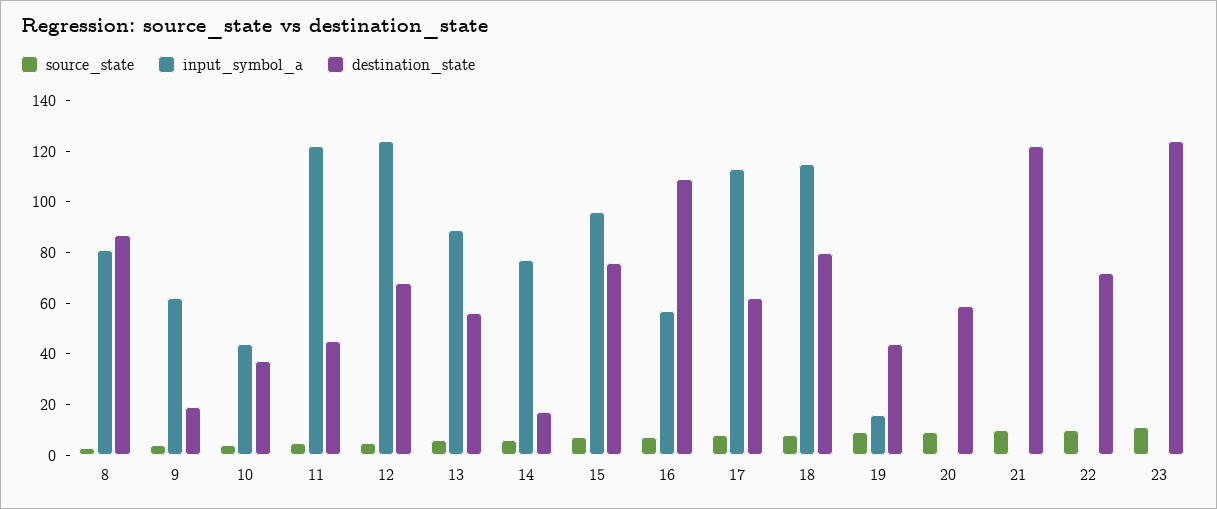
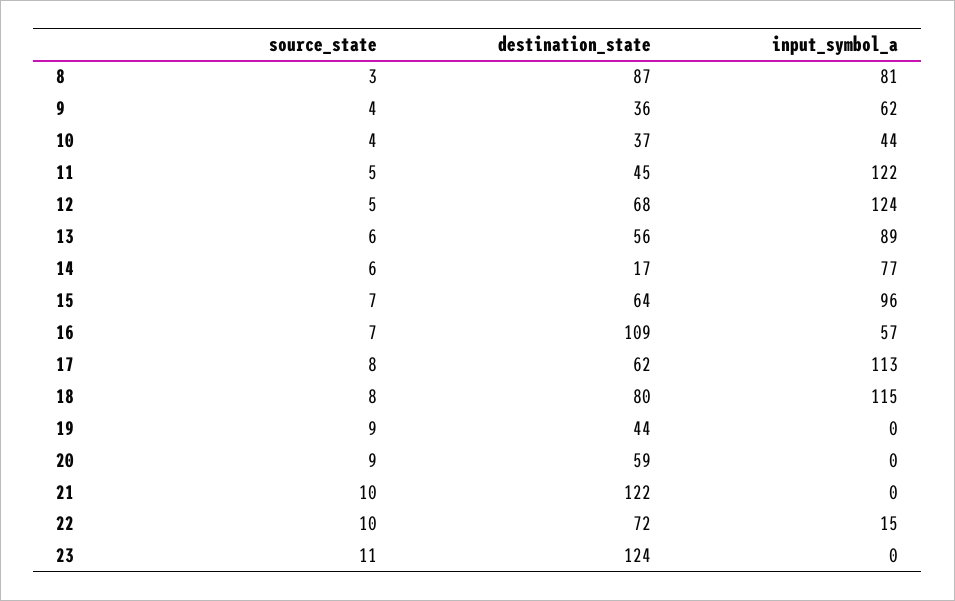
destination_state, 9: 20 -> 36
destination_state, 15: 75 -> 64
input_symbol_a, 19: 15 -> 0
input_symbol_a, 22: 0 -> 15

